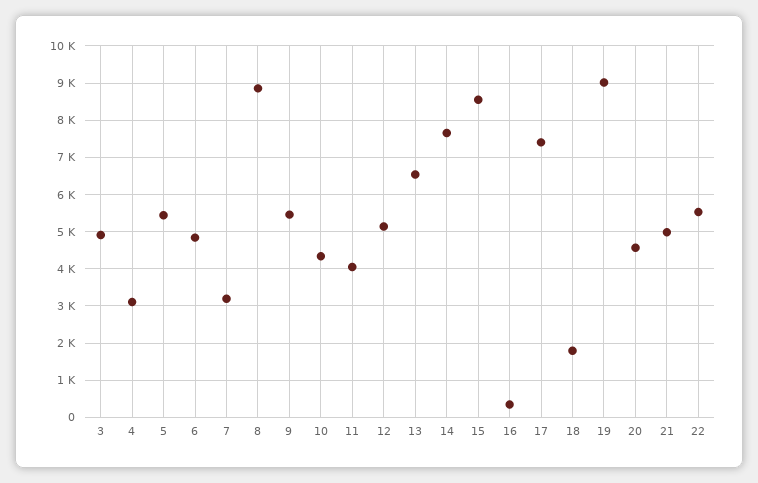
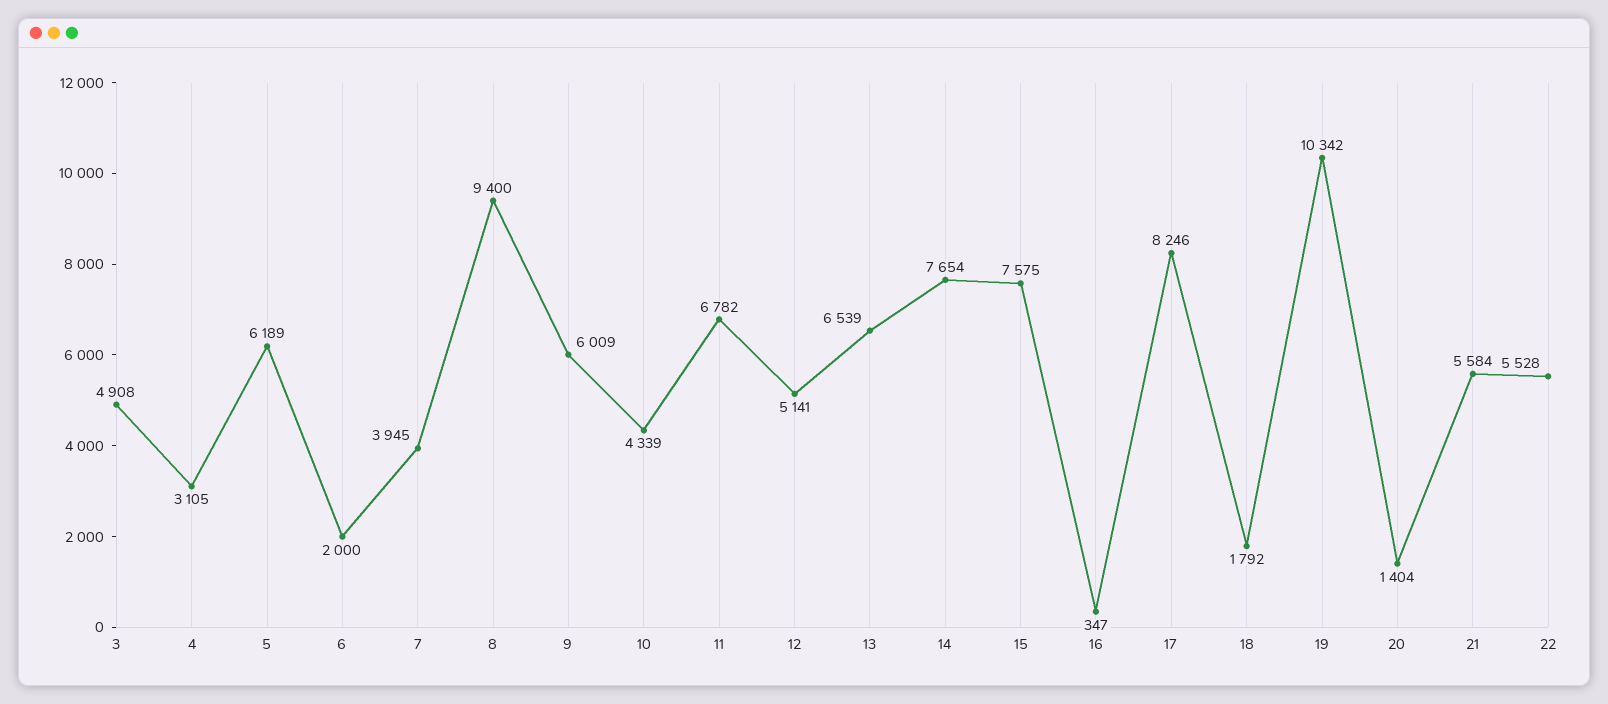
5: 5400 -> 6189
6: 4800 -> 2000
7: 3200 -> 3945
8: 8800 -> 9400
9: 5400 -> 6009
11: 4000 -> 6782
15: 8600 -> 7575
17: 7400 -> 8246
19: 9000 -> 10342
20: 4600 -> 1404
21: 5000 -> 5584

